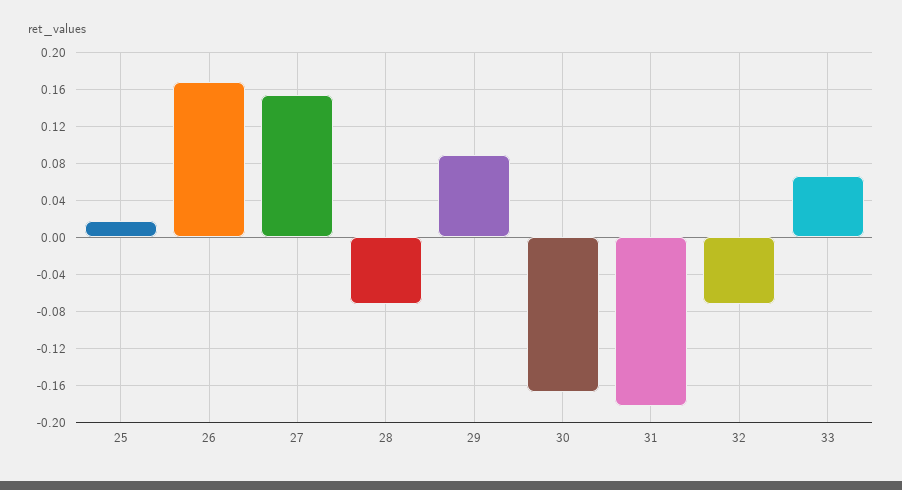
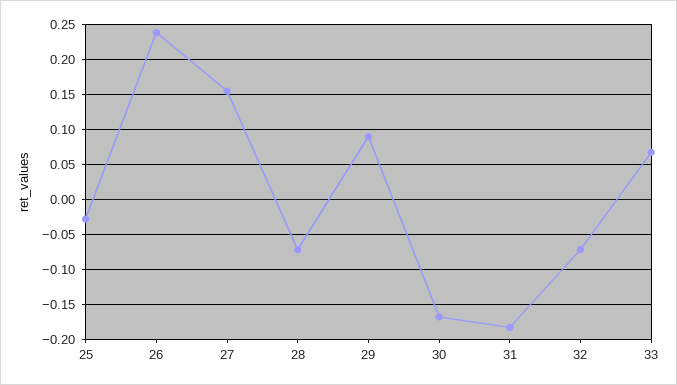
25: 0.02 -> -0.03
26: 0.17 -> 0.24

